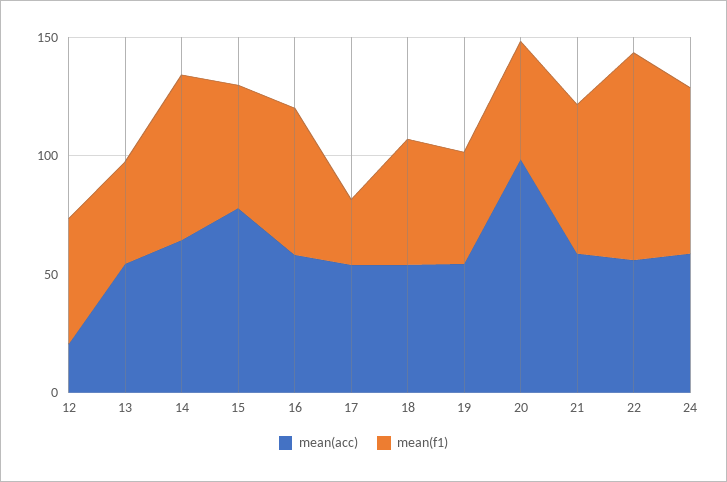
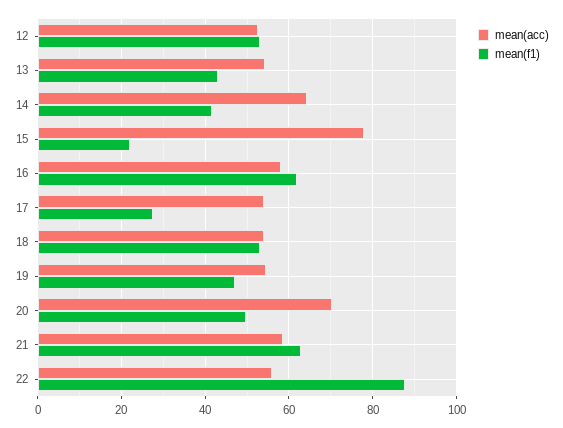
mean(acc), 12: 20 -> 52
mean(f1), 14: 70 -> 42
mean(f1), 15: 50 -> 22
mean(acc), 20: 100 -> 70
mean(acc), 24: 60 -> none
mean(f1), 24: 70 -> none

